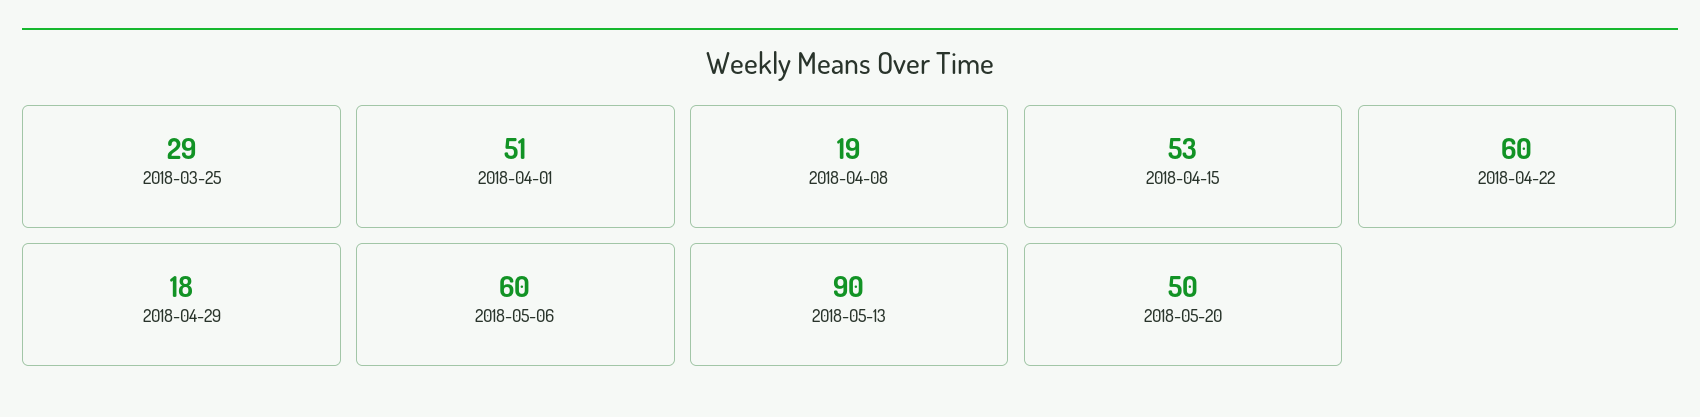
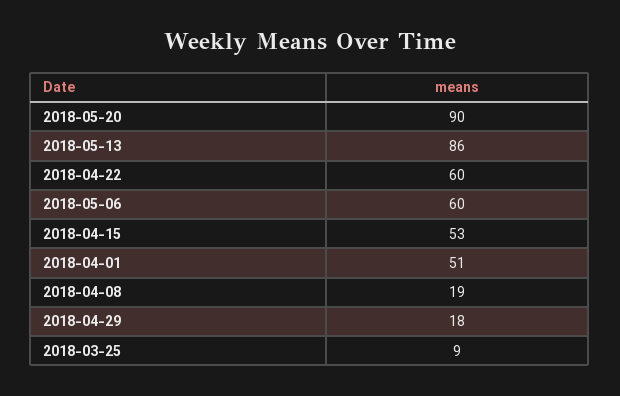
2018-03-25: 29 -> 9
2018-05-13: 90 -> 86
2018-05-20: 50 -> 90

